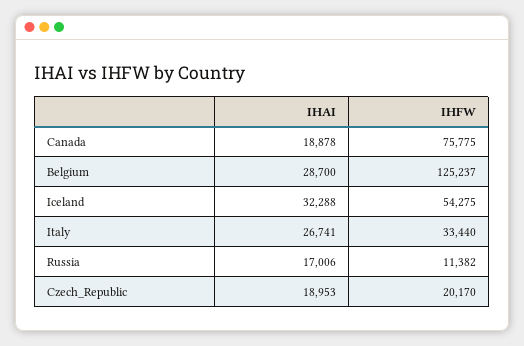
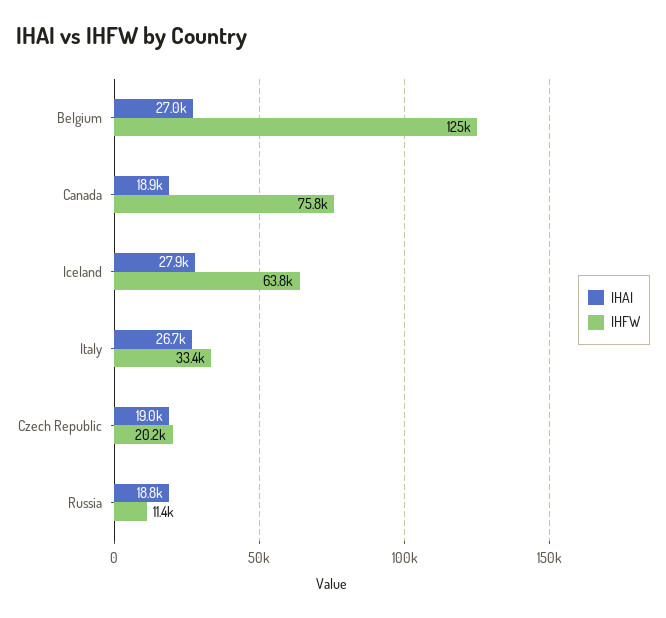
IHAI, Belgium: 28700 -> 27000
IHAI, Iceland: 32288 -> 27900
IHFW, Iceland: 54275 -> 63800
IHAI, Russia: 17006 -> 18800

